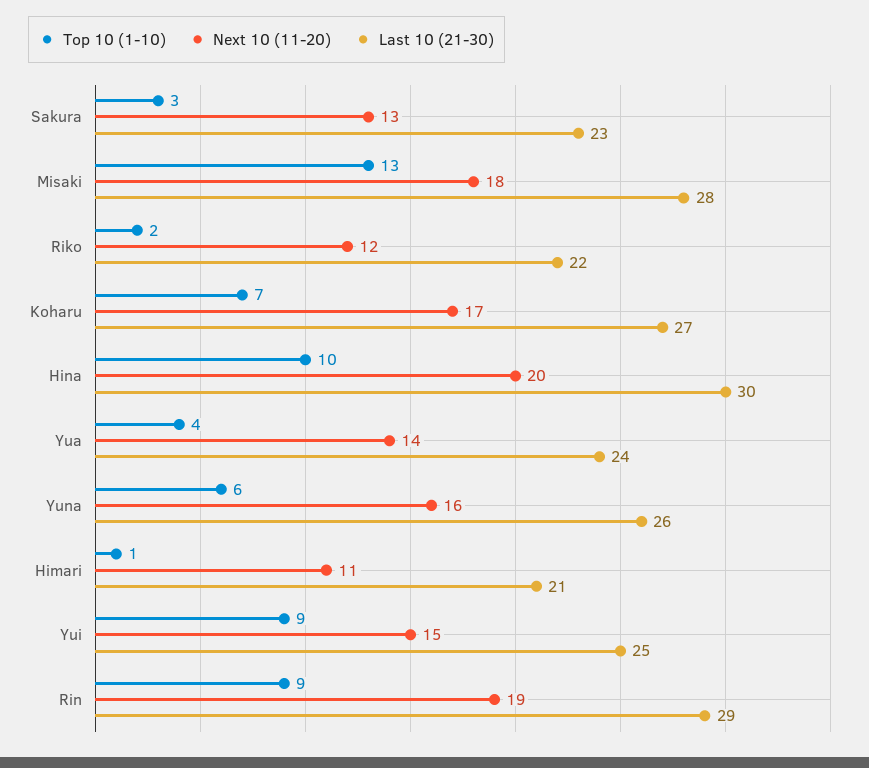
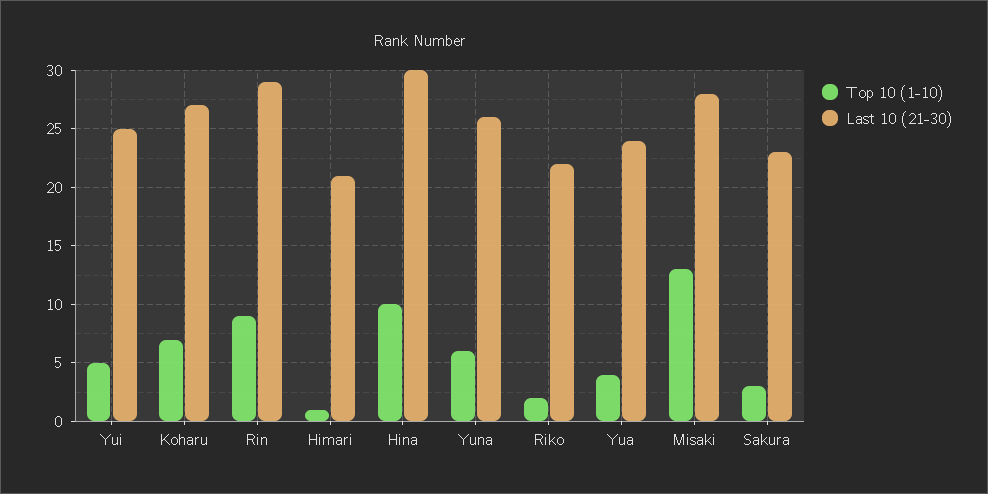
Next 10 (11-20), Sakura: 13 -> none
Next 10 (11-20), Misaki: 18 -> none
Next 10 (11-20), Riko: 12 -> none
Next 10 (11-20), Koharu: 17 -> none
Next 10 (11-20), Hina: 20 -> none
Next 10 (11-20), Yua: 14 -> none
Next 10 (11-20), Yuna: 16 -> none
Next 10 (11-20), Himari: 11 -> none
Top 10 (1-10), Yui: 9 -> 5
Next 10 (11-20), Yui: 15 -> none
Next 10 (11-20), Rin: 19 -> none

